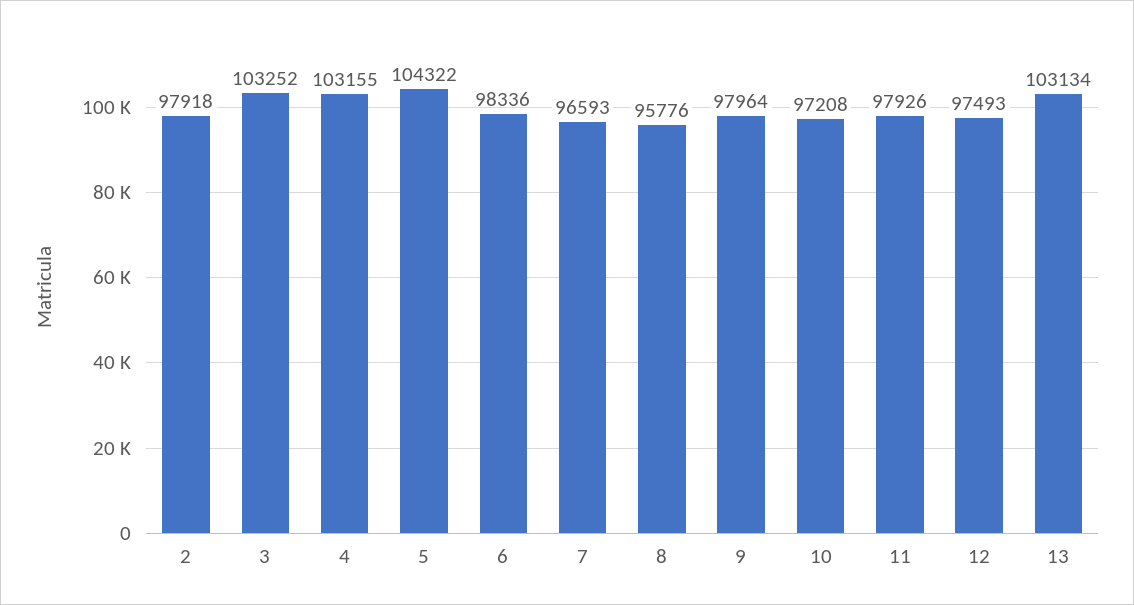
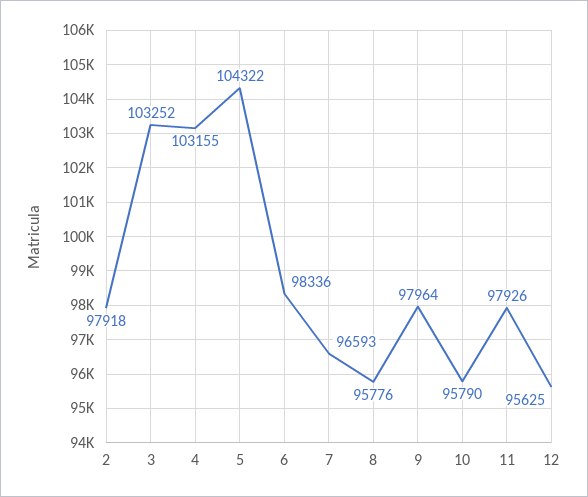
10: 97208 -> 95790
12: 97493 -> 95625
13: 103134 -> none

